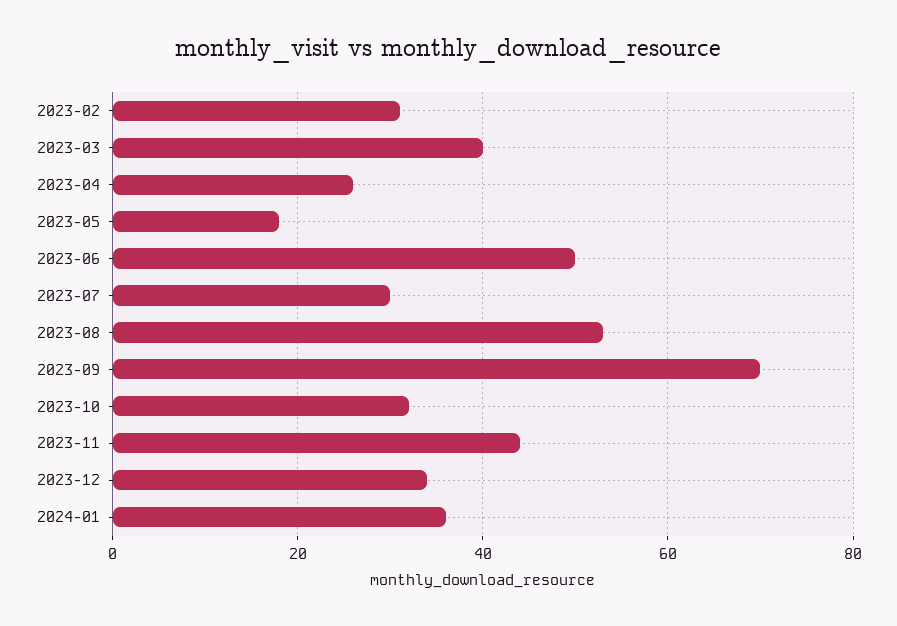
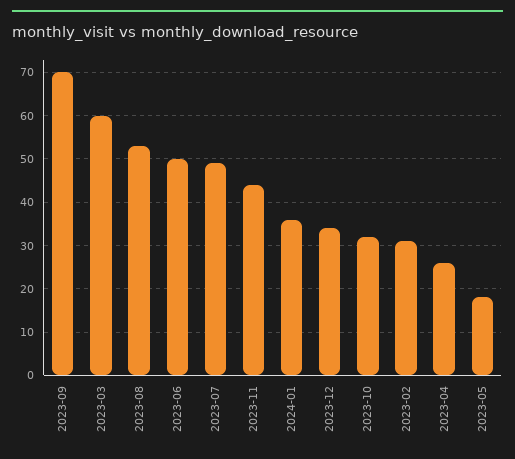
2023-03: 40 -> 60
2023-07: 30 -> 50

